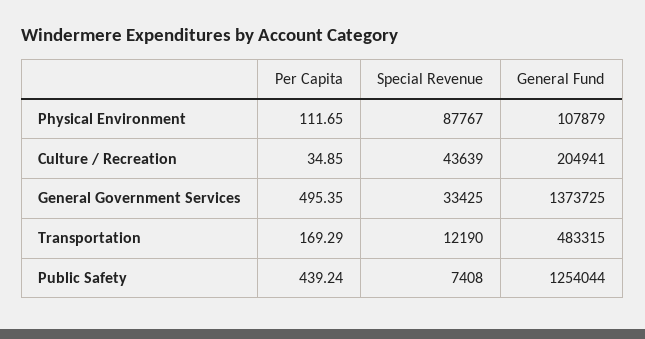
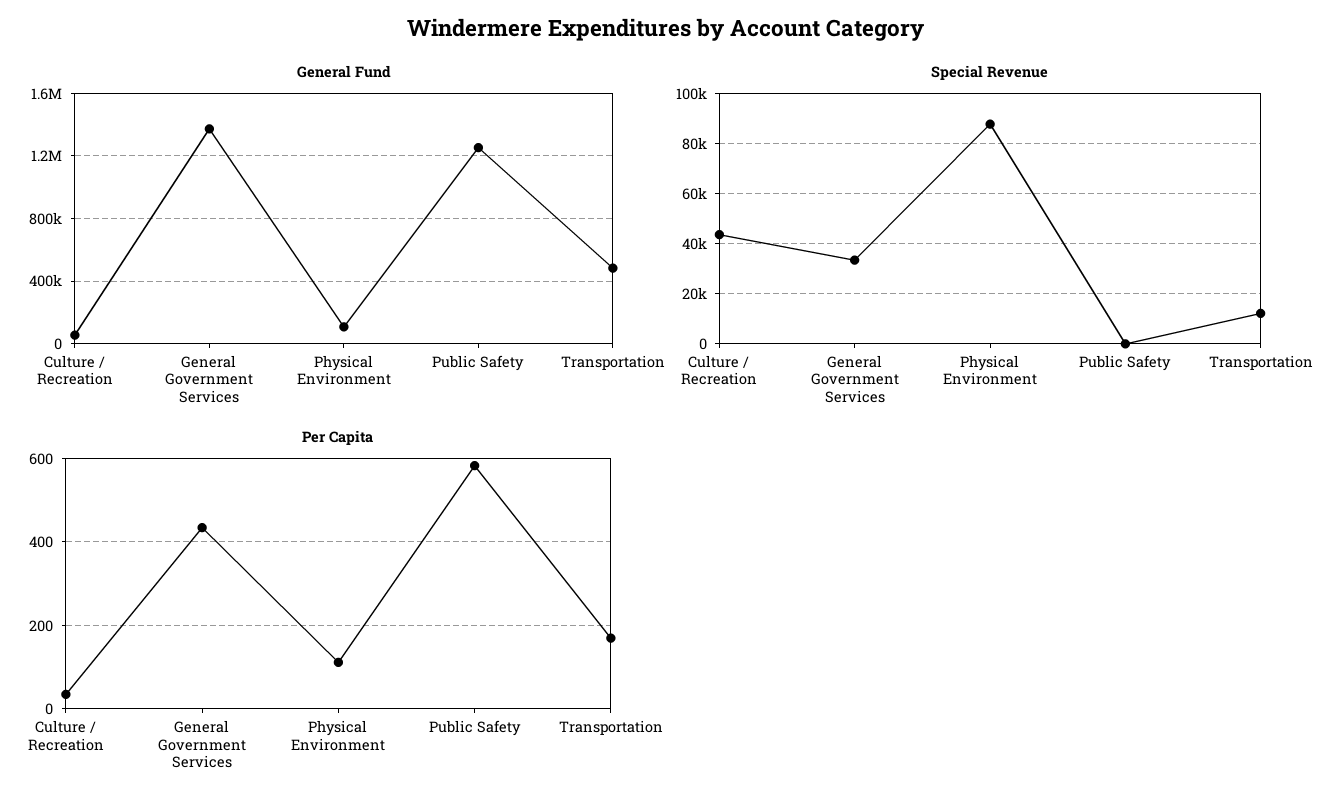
General Fund, Culture / Recreation: 204941 -> 50000
Per Capita, General Government Services: 495.35 -> 440
Per Capita, Public Safety: 439.24 -> 580
Special Revenue, Public Safety: 7408 -> 0

